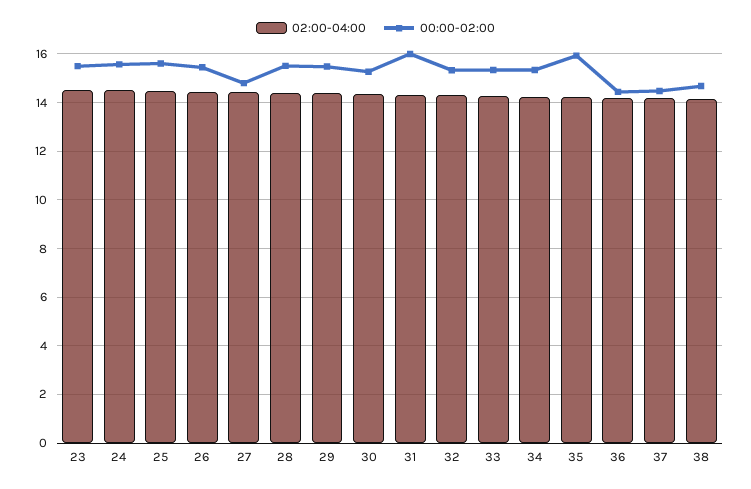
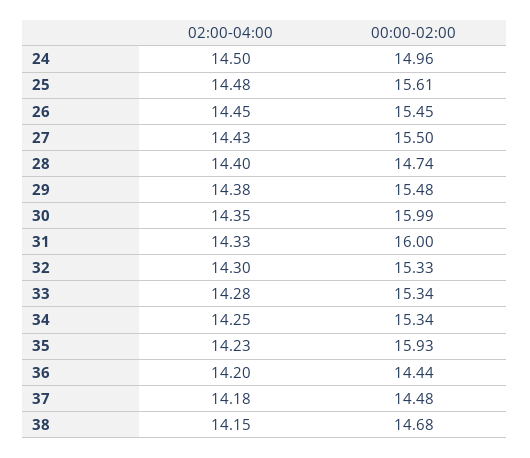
02:00-04:00, 23: 14.5 -> none
00:00-02:00, 23: 15.5 -> none
00:00-02:00, 24: 15.5 -> 14.96
00:00-02:00, 27: 14.75 -> 15.5
00:00-02:00, 28: 15.5 -> 14.74
00:00-02:00, 30: 15.25 -> 15.99

